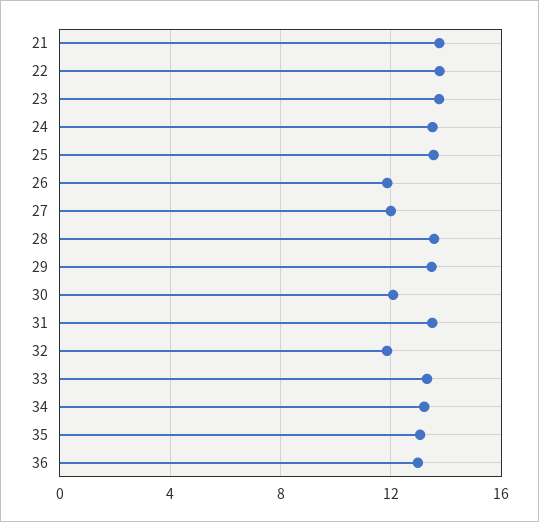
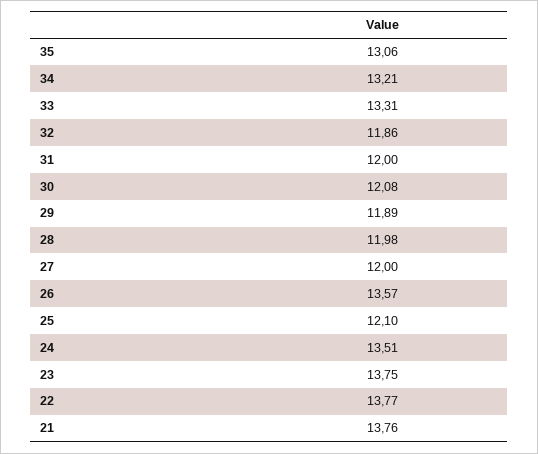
25: 13.5 -> 12.1
26: 12 -> 13.57
28: 13.5 -> 11.98
29: 13.5 -> 11.89
31: 13.5 -> 12
36: 13 -> none

